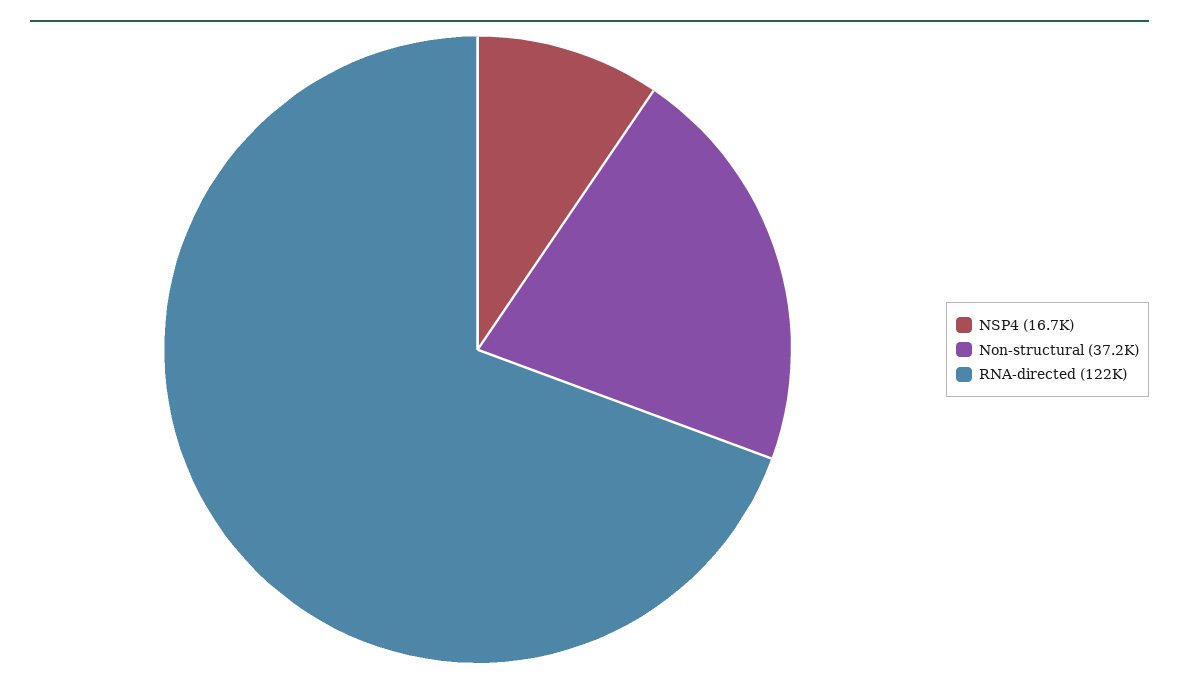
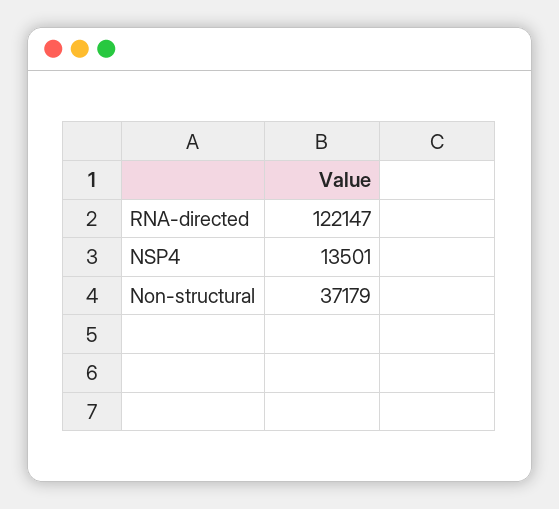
NSP4: 16700 -> 13501

